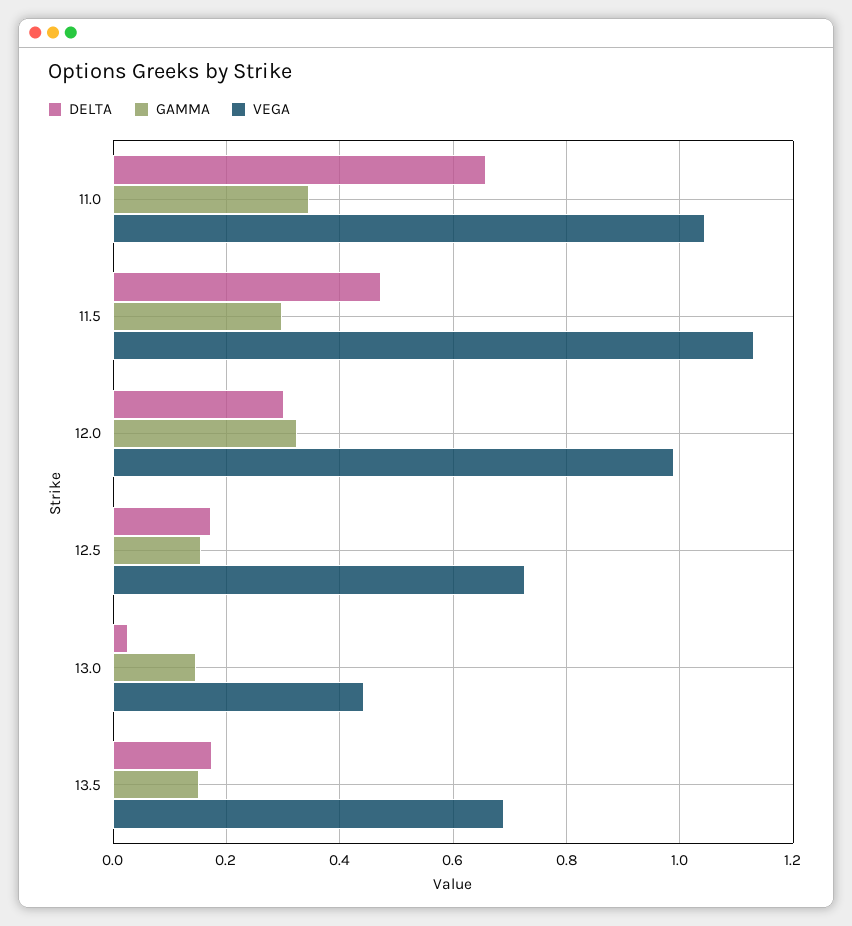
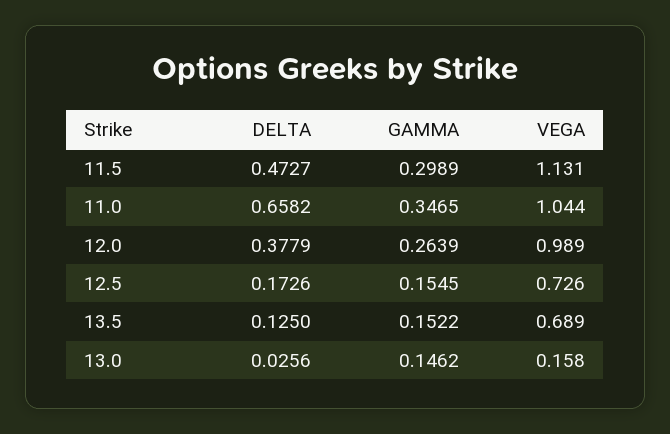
DELTA, 12.0: 0.3 -> 0.3779
GAMMA, 12.0: 0.32 -> 0.2639
VEGA, 13.0: 0.44 -> 0.158
DELTA, 13.5: 0.18 -> 0.125

